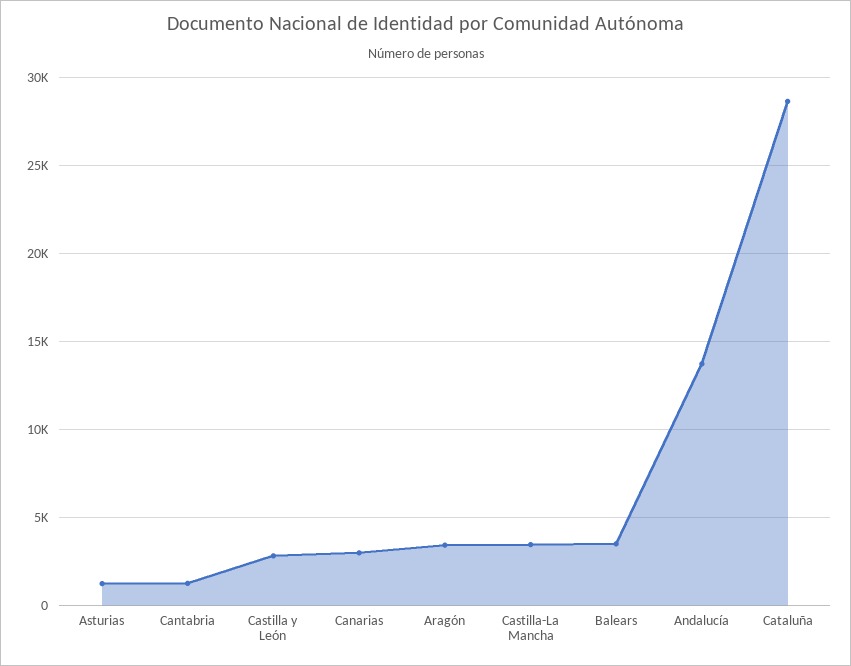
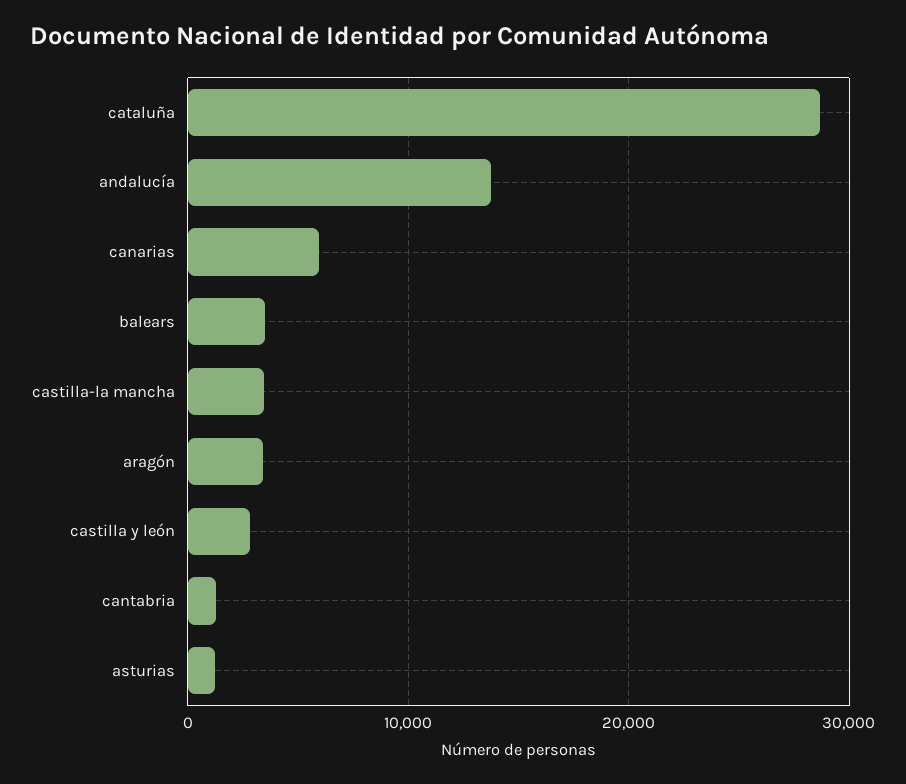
Canarias: 3000 -> 6000

